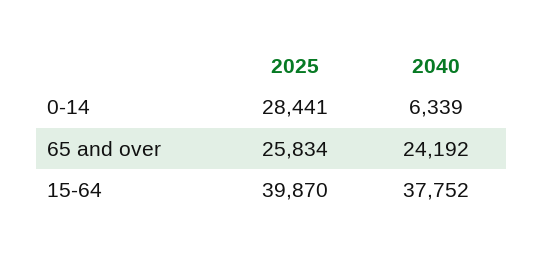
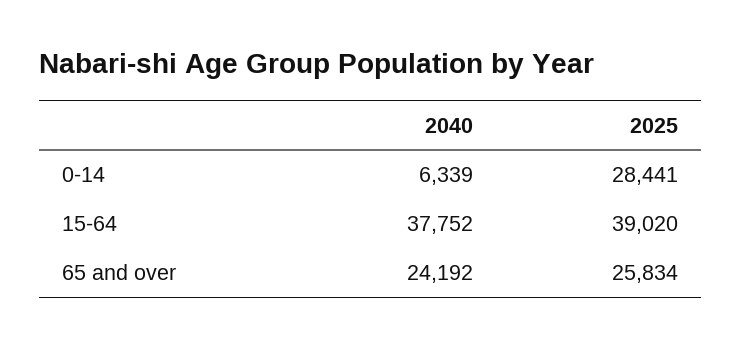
2025, 15-64: 39870 -> 39020

